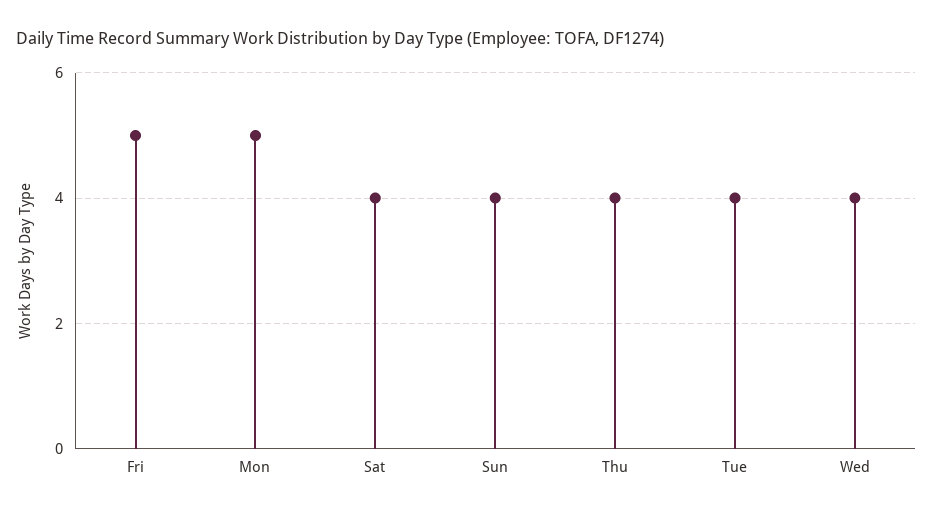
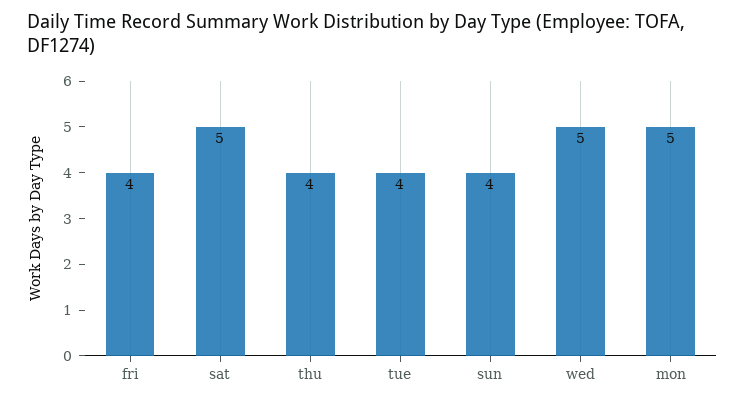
Fri: 5 -> 4
Sat: 4 -> 5
Wed: 4 -> 5

